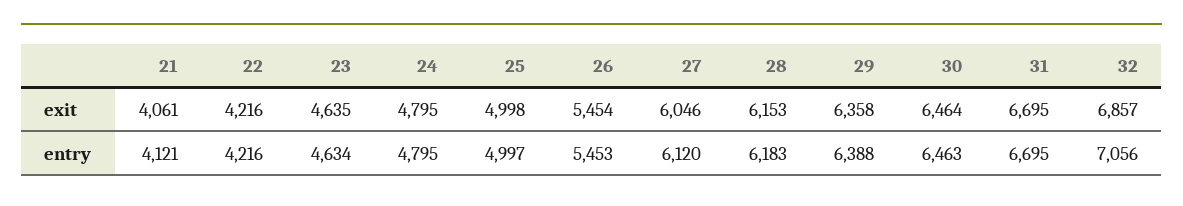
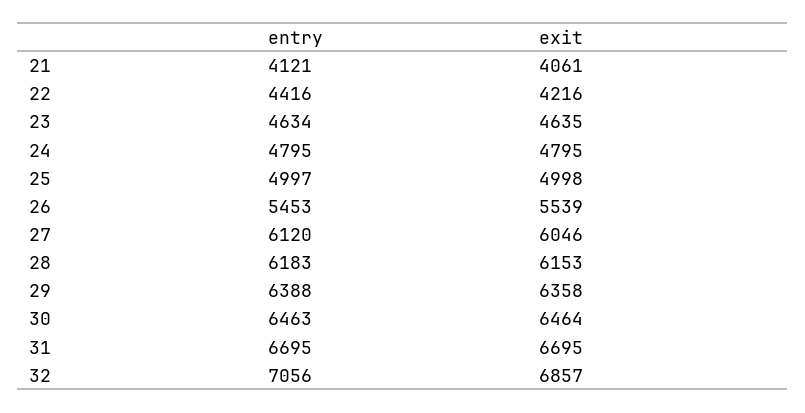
26, exit: 5454 -> 5539
22, entry: 4216 -> 4416

